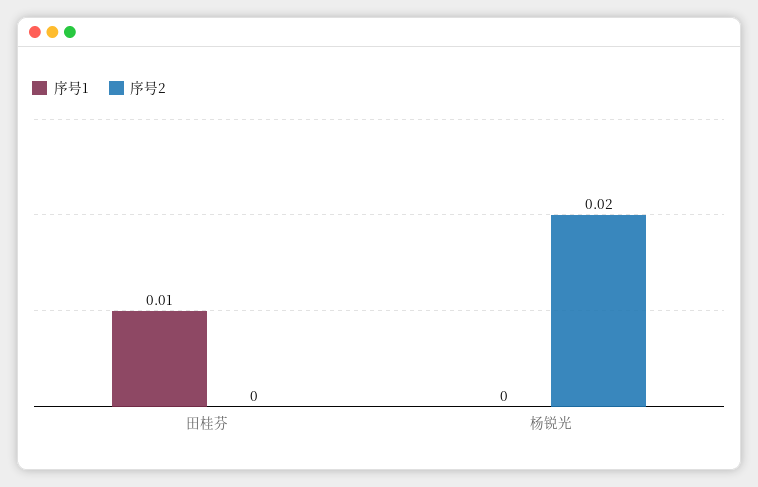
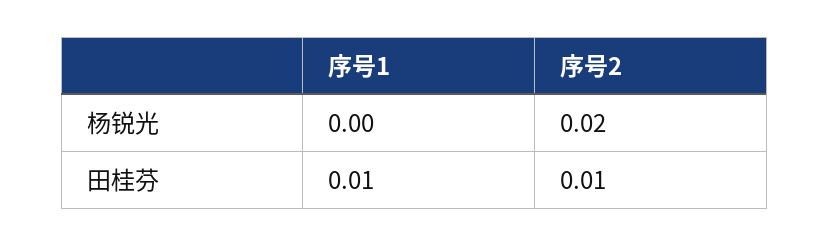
序号2, 田桂芬: 0 -> 0.01

